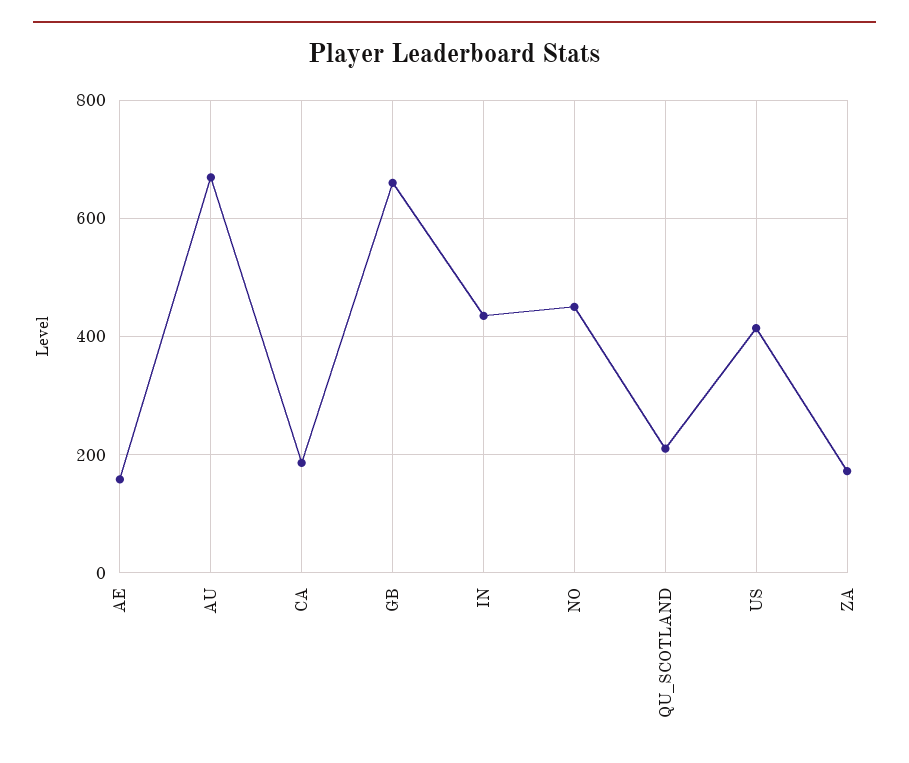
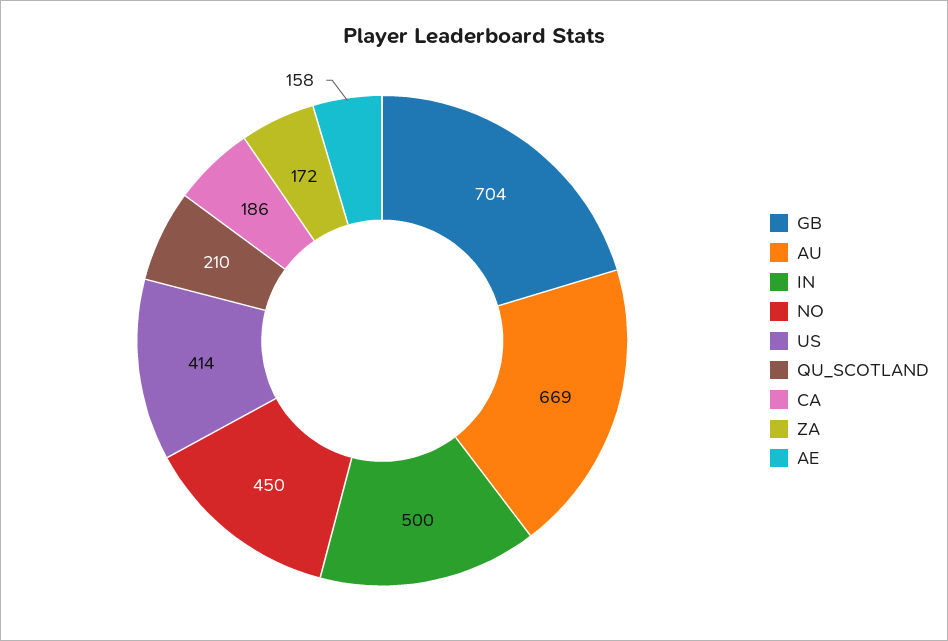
GB: 660 -> 704
IN: 440 -> 500

